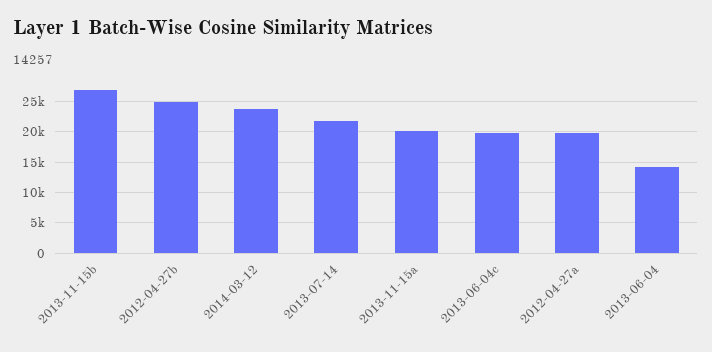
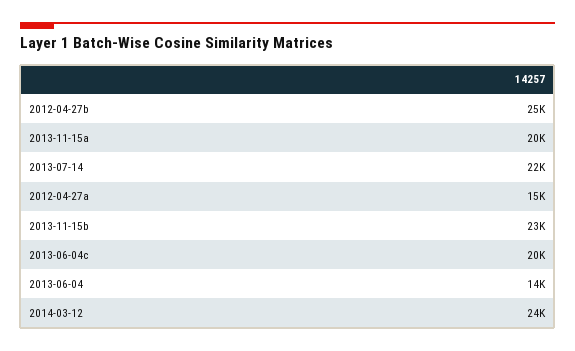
2013-11-15b: 27000 -> 23000
2012-04-27a: 20000 -> 15000

